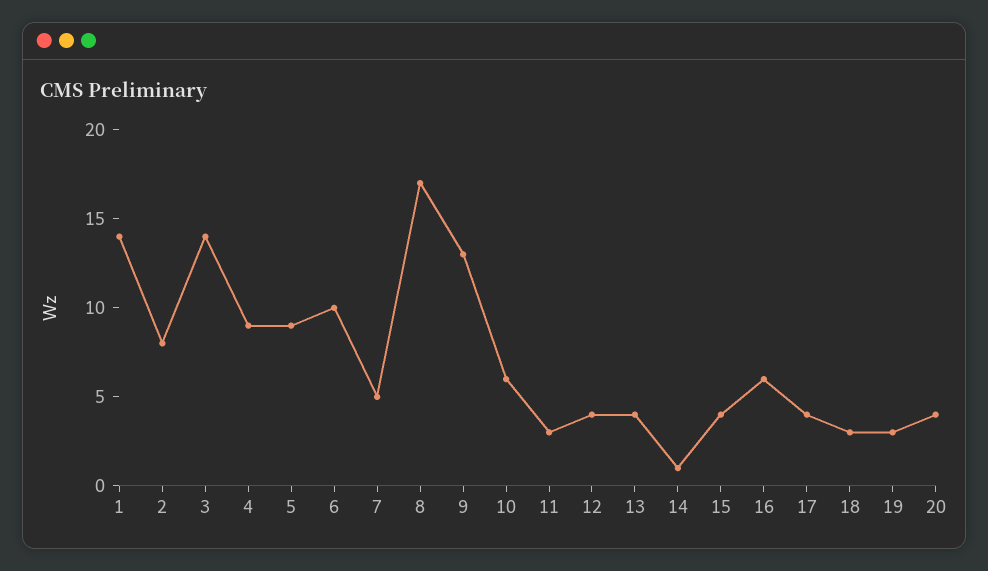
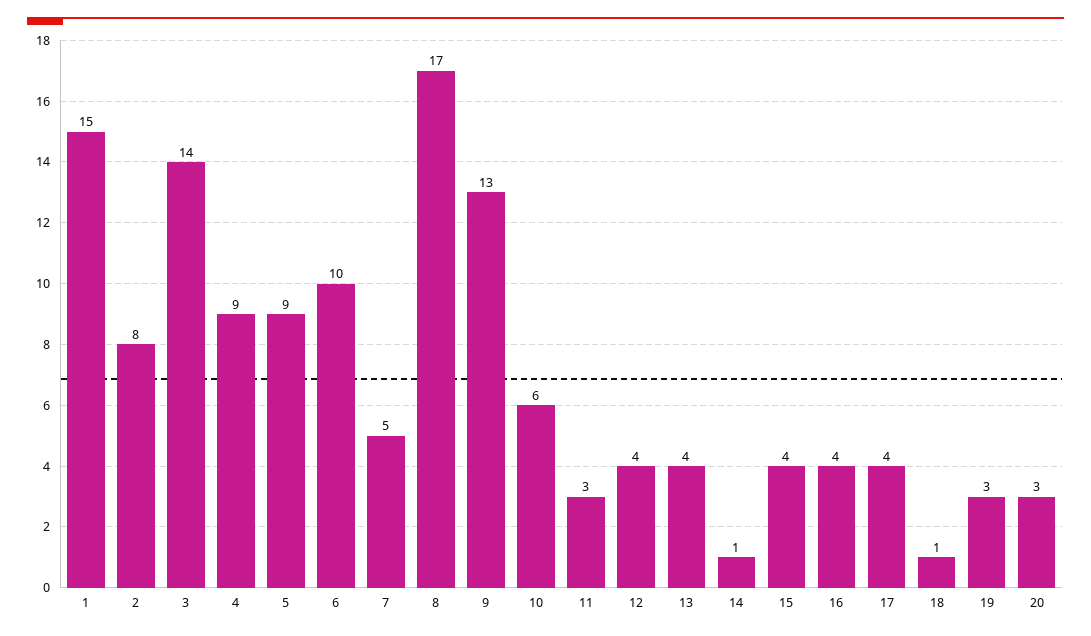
1: 14 -> 15
16: 6 -> 4
18: 3 -> 1
20: 4 -> 3

